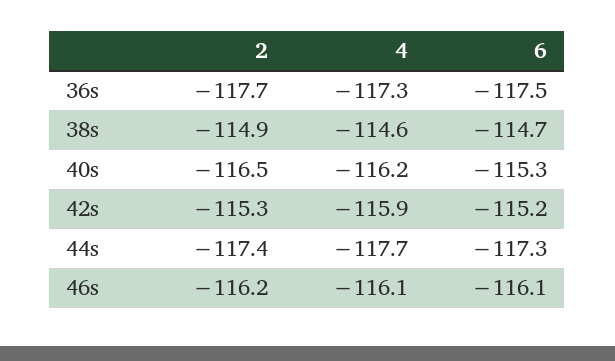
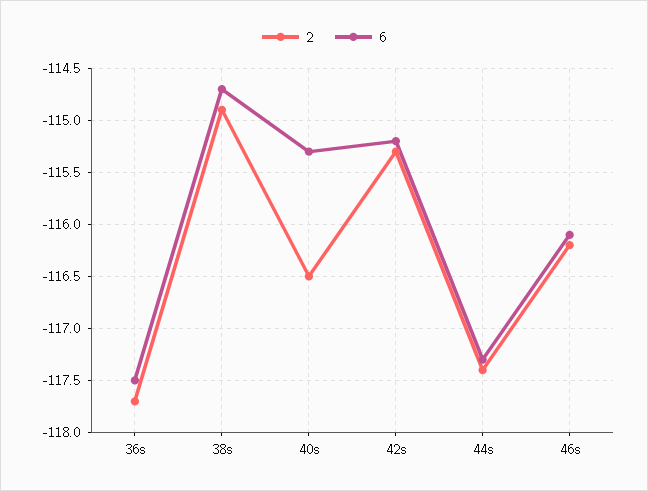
4, 36s: -117.3 -> none
4, 38s: -114.6 -> none
4, 40s: -116.2 -> none
4, 42s: -115.9 -> none
4, 44s: -117.7 -> none
4, 46s: -116.1 -> none

